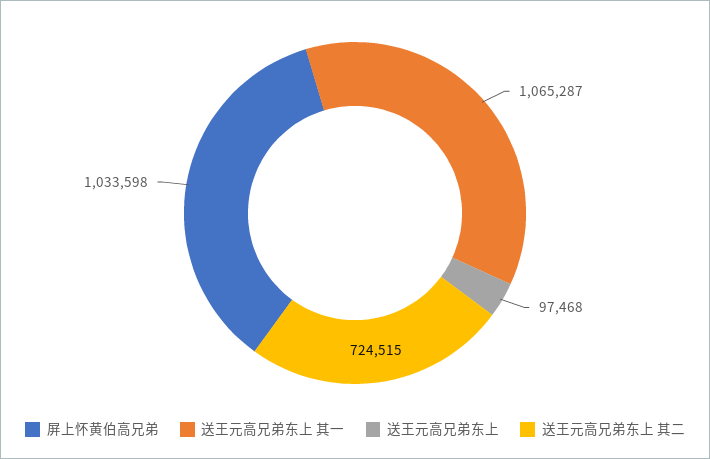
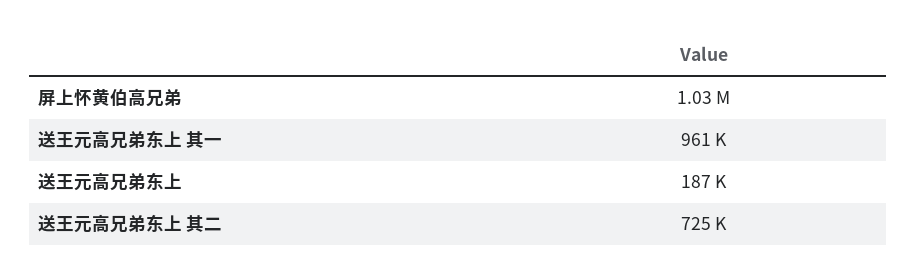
送王元高兄弟东上 其一: 1065287 -> 961000
送王元高兄弟东上: 97468 -> 187000

